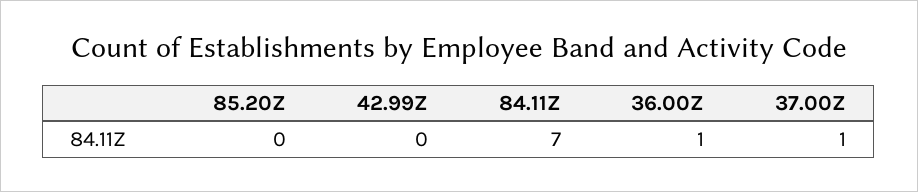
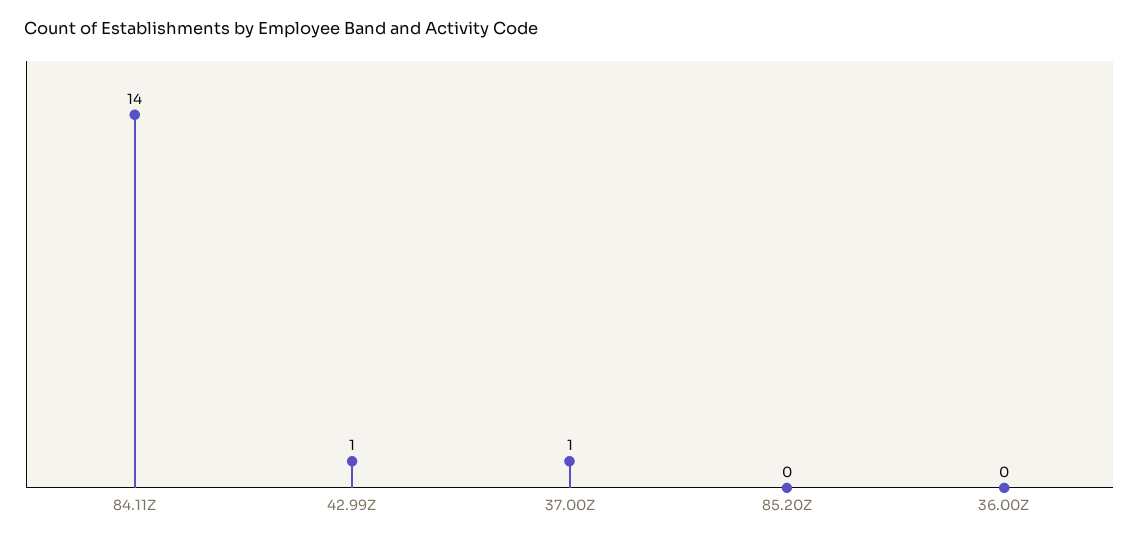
42.99Z: 0 -> 1
84.11Z: 7 -> 14
36.00Z: 1 -> 0

